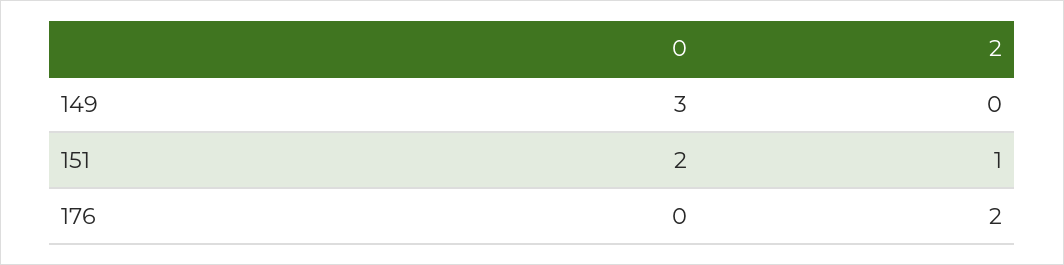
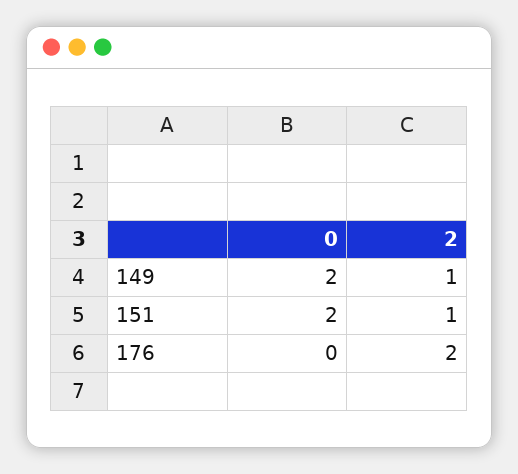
0, 149: 3 -> 2
2, 149: 0 -> 1

